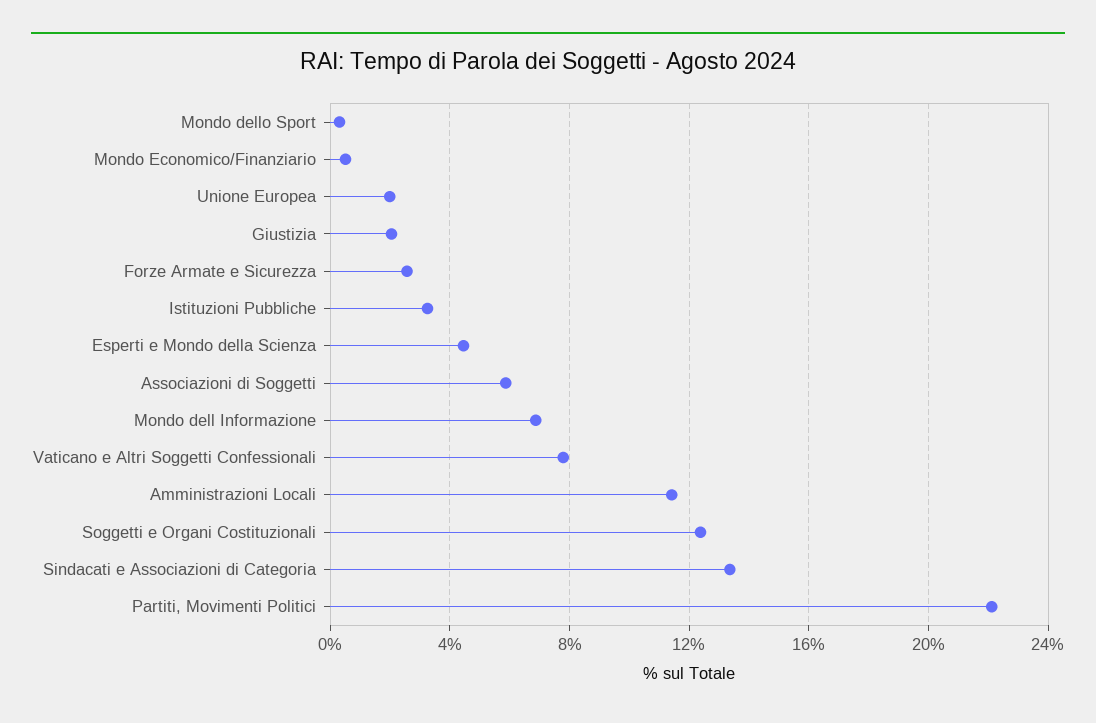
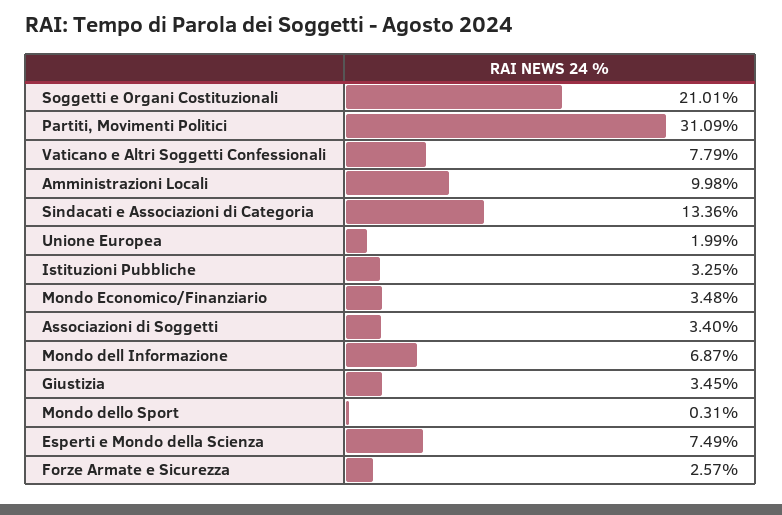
Mondo Economico/Finanziario: 0.5 -> 3.48
Giustizia: 2 -> 3.45
Esperti e Mondo della Scienza: 4.5 -> 7.49
Associazioni di Soggetti: 6 -> 3.4
Amministrazioni Locali: 11.5 -> 9.98
Soggetti e Organi Costituzionali: 12.5 -> 21.01
Partiti, Movimenti Politici: 22 -> 31.09

